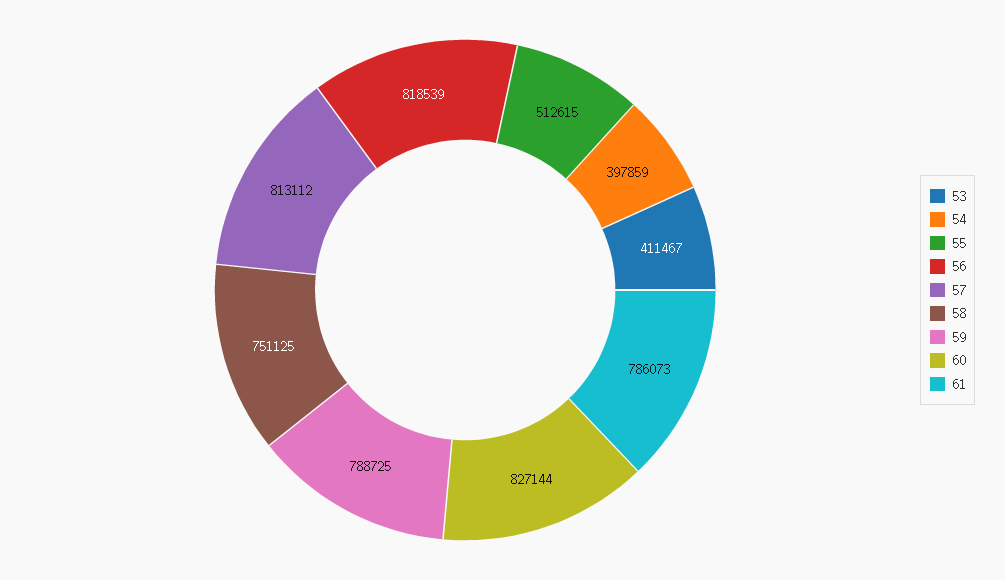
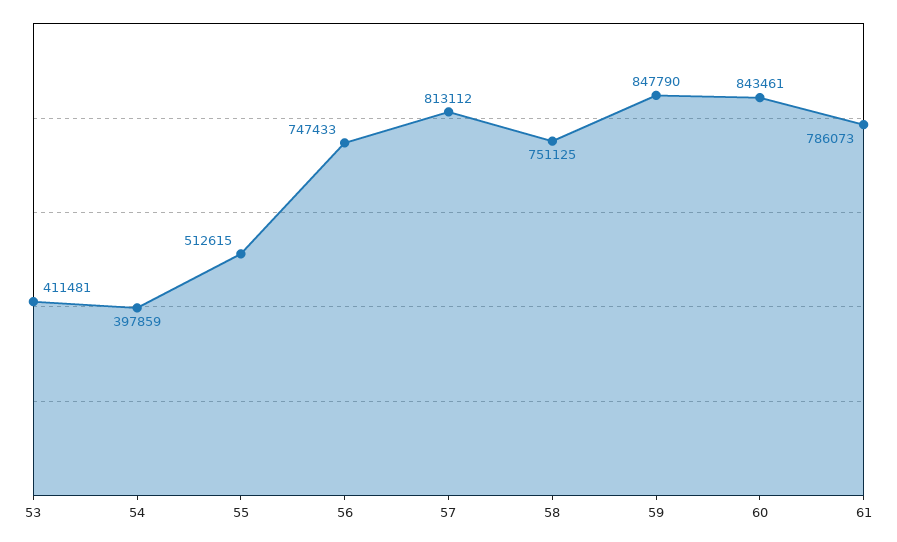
53: 411467 -> 411481
56: 818539 -> 747433
59: 788725 -> 847790
60: 827144 -> 843461

